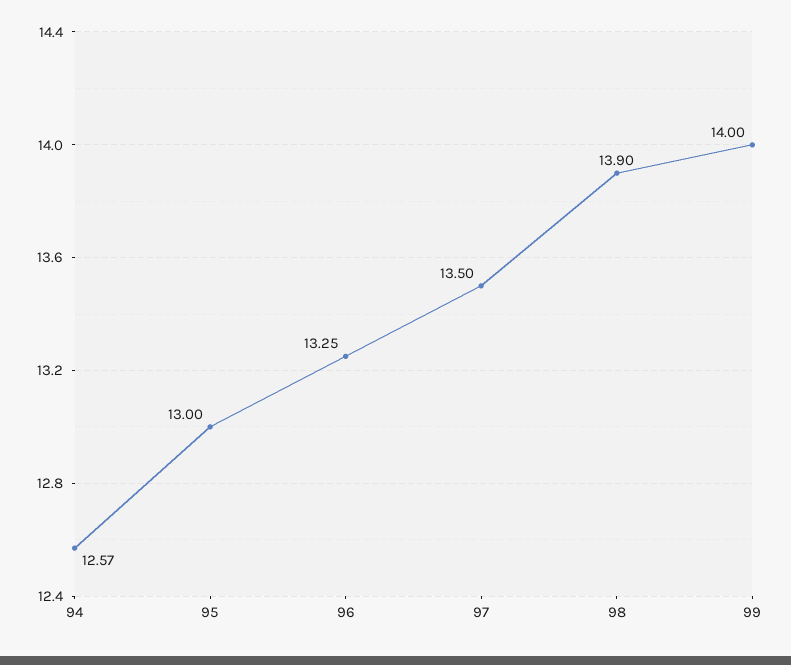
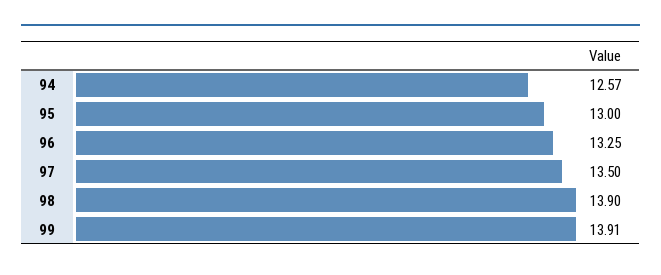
99: 14 -> 13.91

